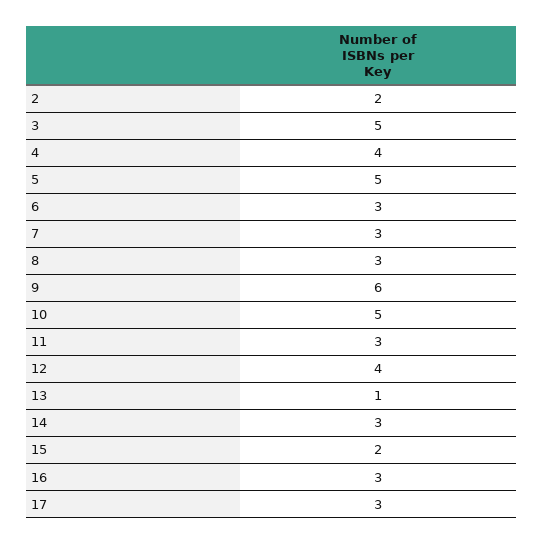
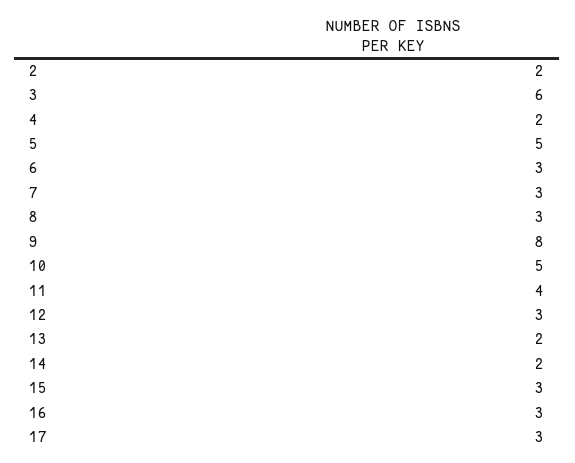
3: 5 -> 6
4: 4 -> 2
9: 6 -> 8
11: 3 -> 4
12: 4 -> 3
13: 1 -> 2
14: 3 -> 2
15: 2 -> 3

